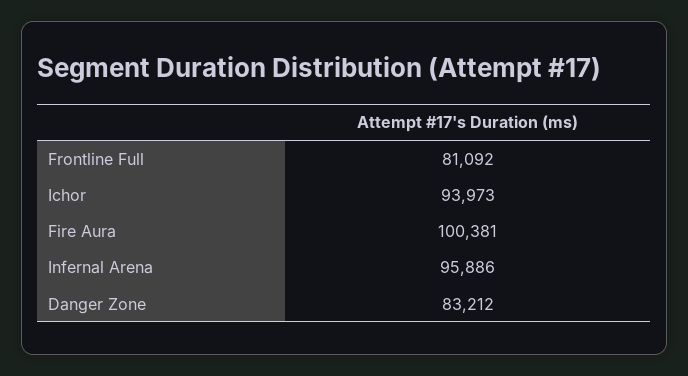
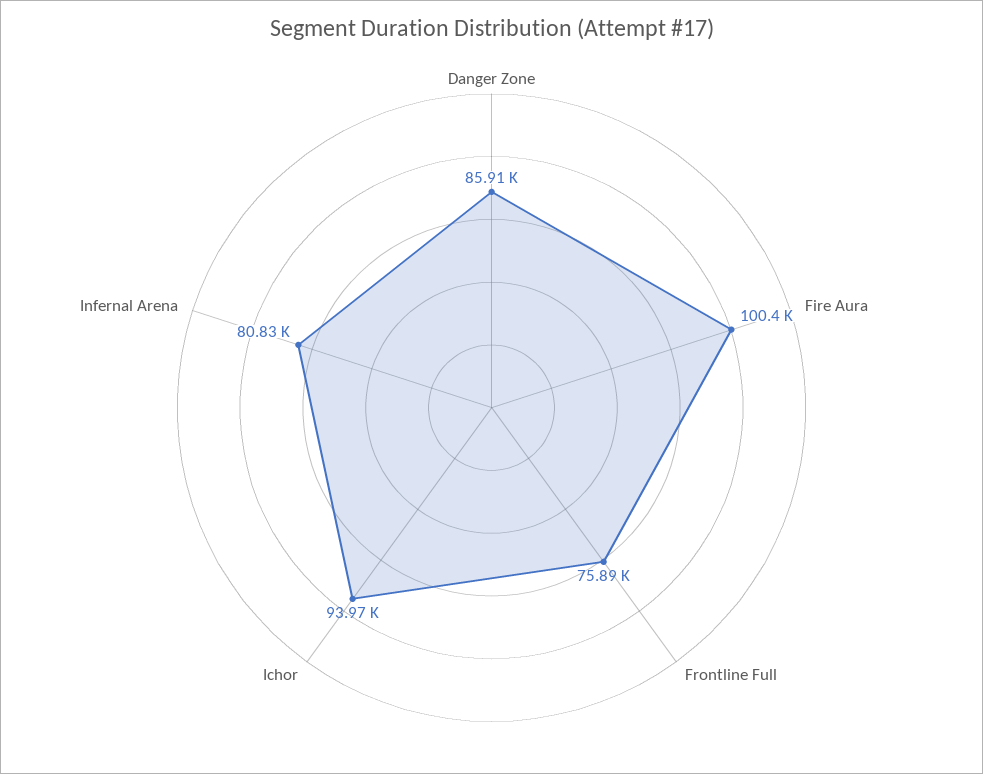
Frontline Full: 81092 -> 75890
Infernal Arena: 95886 -> 80830
Danger Zone: 83212 -> 85910

